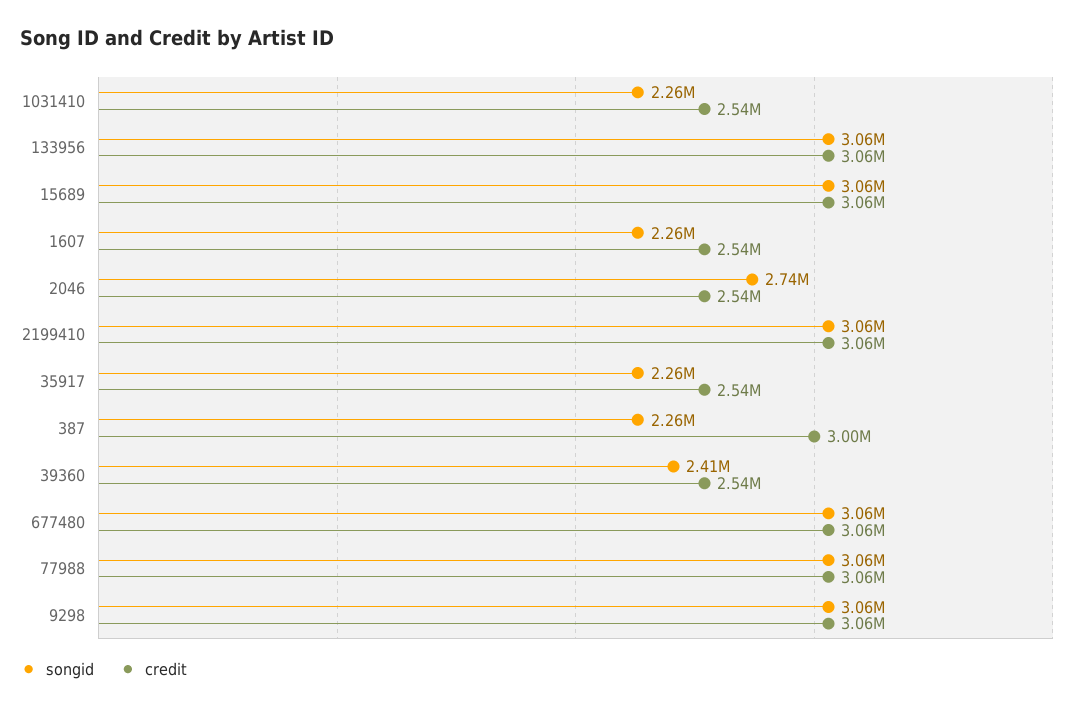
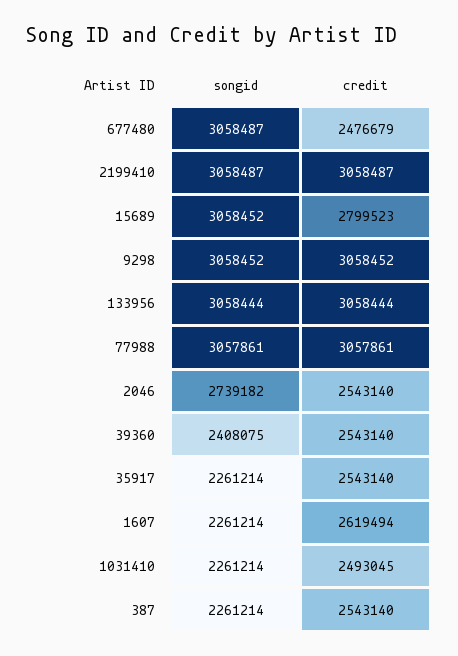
credit, 1031410: 2540000 -> 2493045
credit, 15689: 3060000 -> 2799523
credit, 1607: 2540000 -> 2619494
credit, 387: 3000000 -> 2543140
credit, 677480: 3060000 -> 2476679

